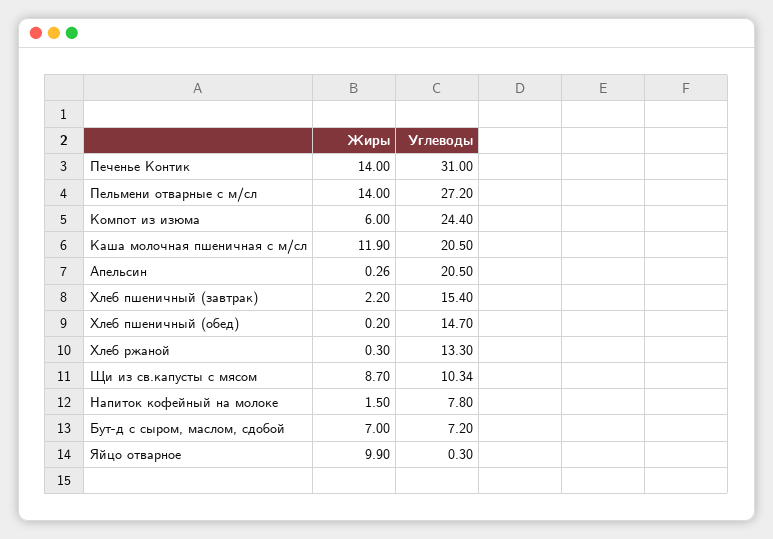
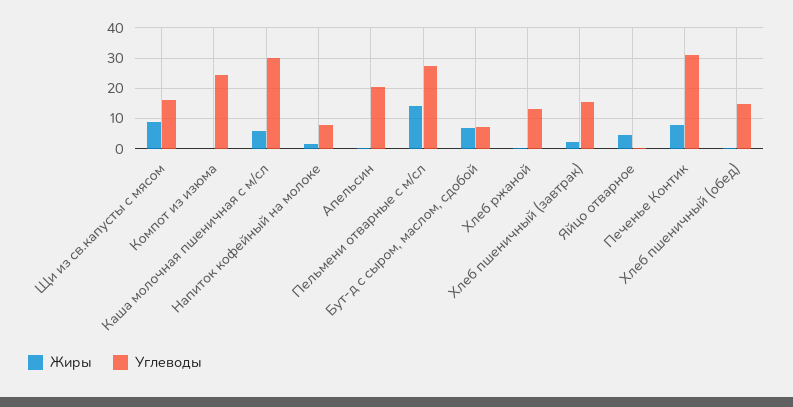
Жиры, Печенье Контик: 14 -> 8
Жиры, Компот из изюма: 6 -> 0
Жиры, Каша молочная пшеничная с м/сл: 11.9 -> 6
Углеводы, Каша молочная пшеничная с м/сл: 20.5 -> 30
Углеводы, Щи из св.капусты с мясом: 10.34 -> 16
Жиры, Яйцо отварное: 9.9 -> 4

